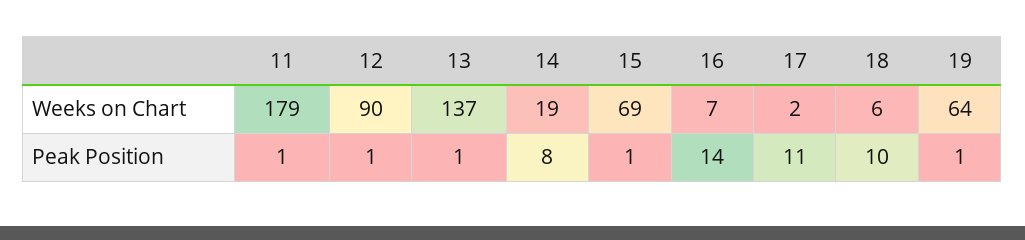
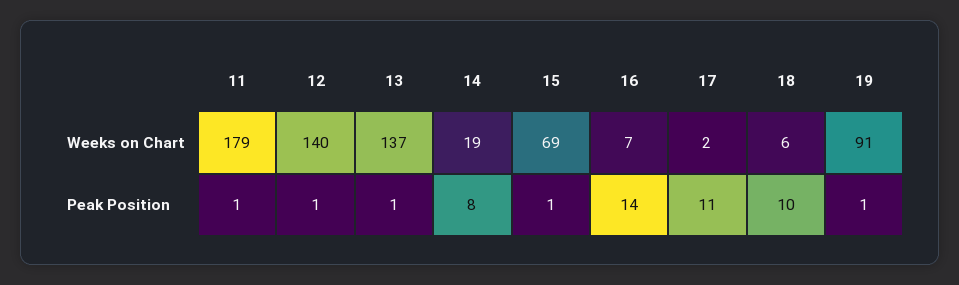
12, Weeks on Chart: 90 -> 140
19, Weeks on Chart: 64 -> 91

